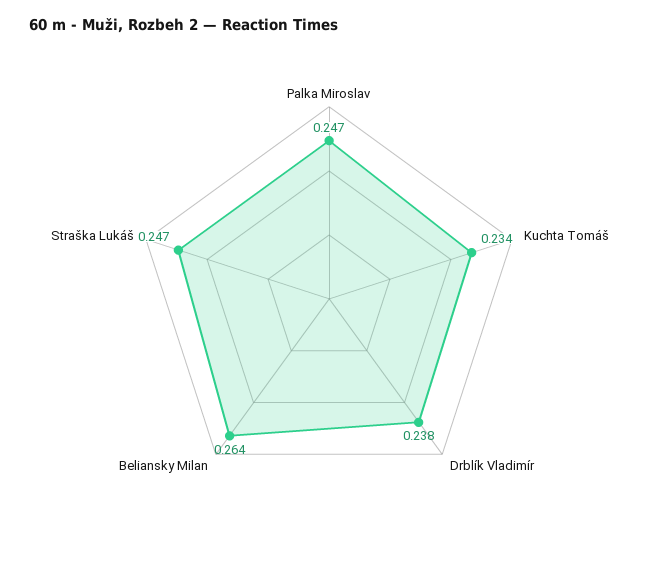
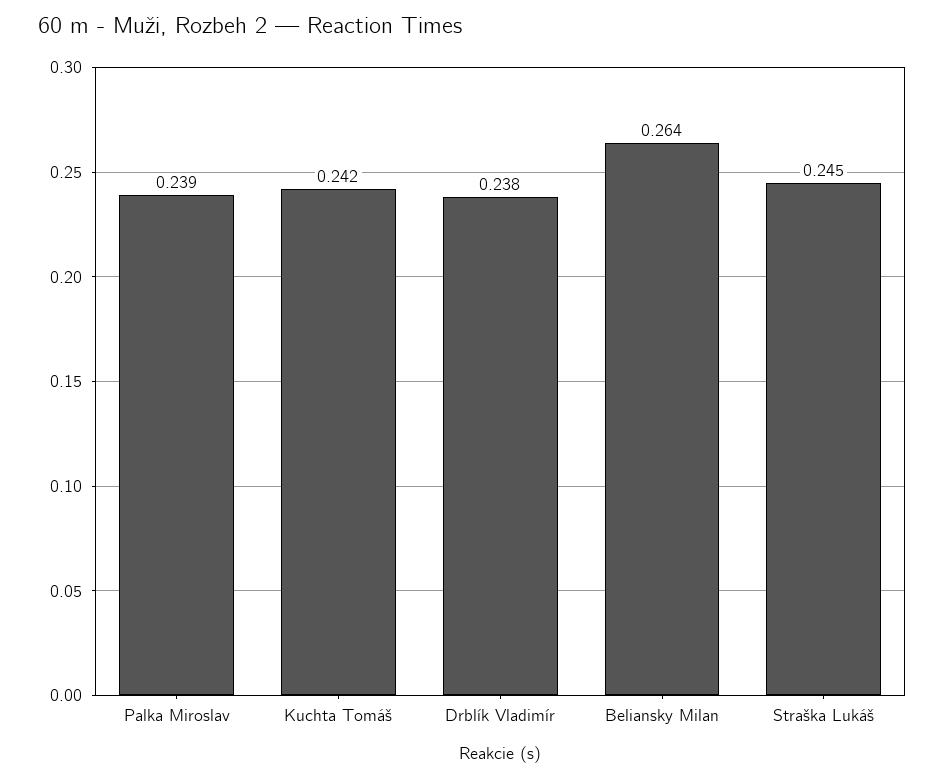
Palka Miroslav: 0.247 -> 0.239
Kuchta Tomáš: 0.234 -> 0.242
Straška Lukáš: 0.247 -> 0.245

